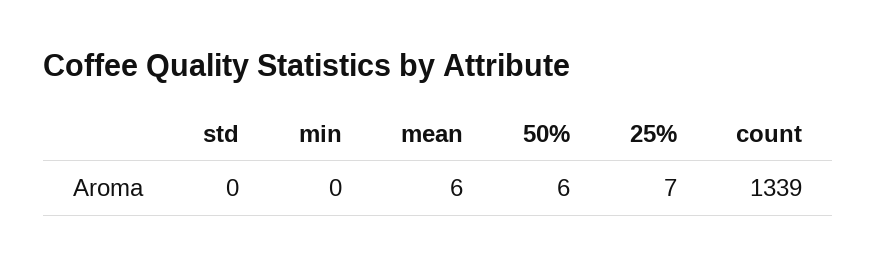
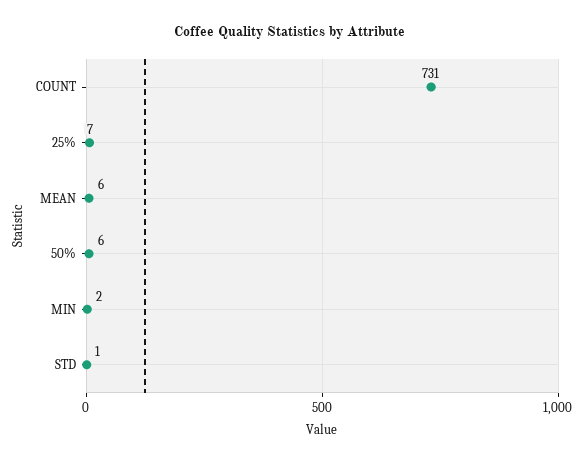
std: 0 -> 1
min: 0 -> 2
count: 1339 -> 731

